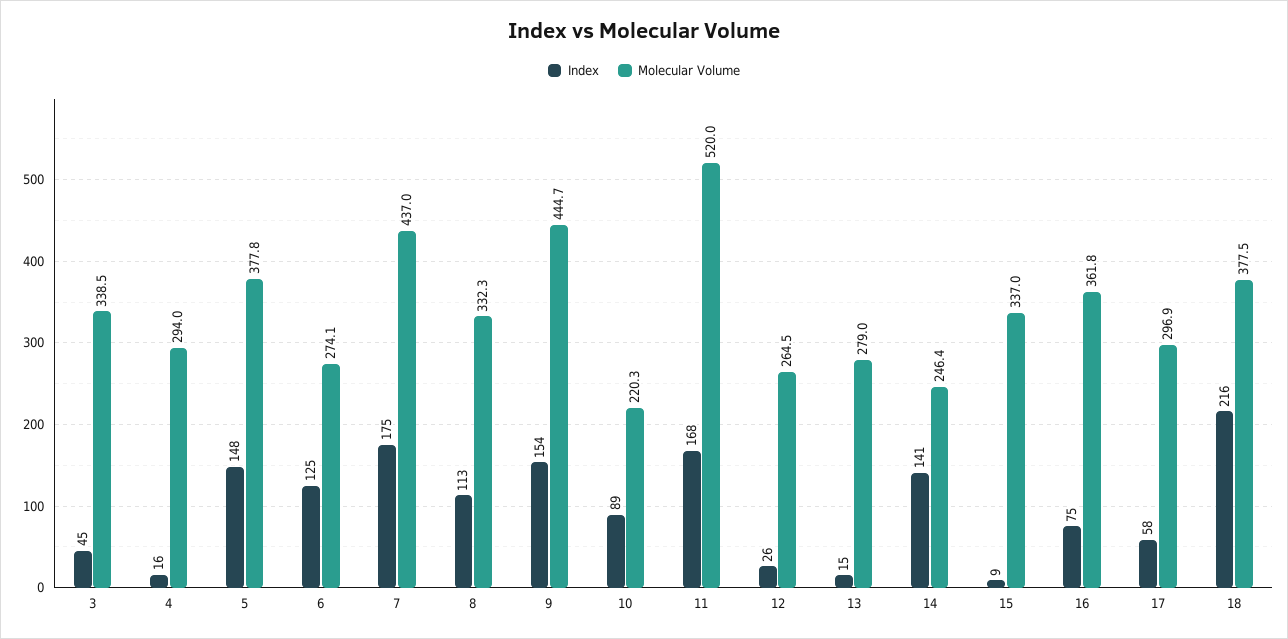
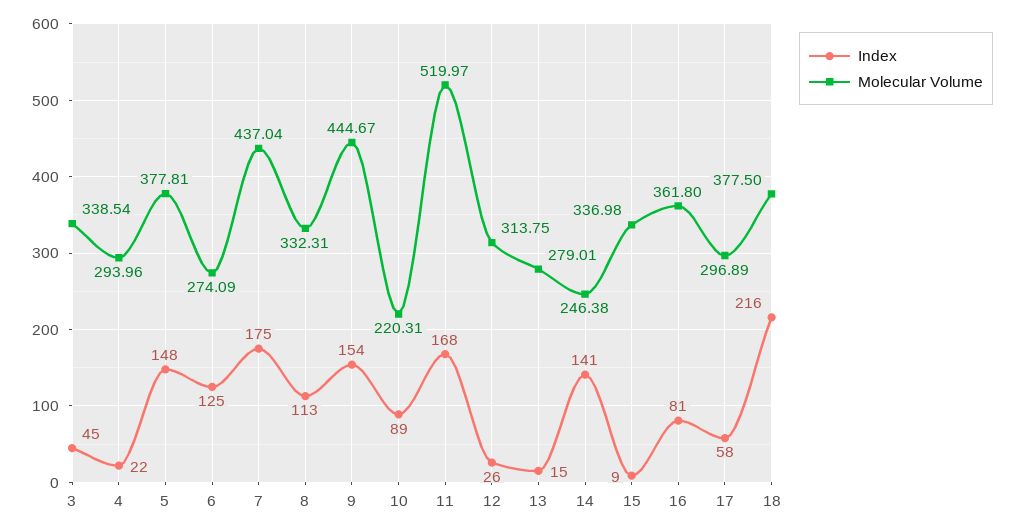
Index, 4: 16 -> 22
Molecular Volume, 12: 264.5 -> 313.75
Index, 16: 75 -> 81

